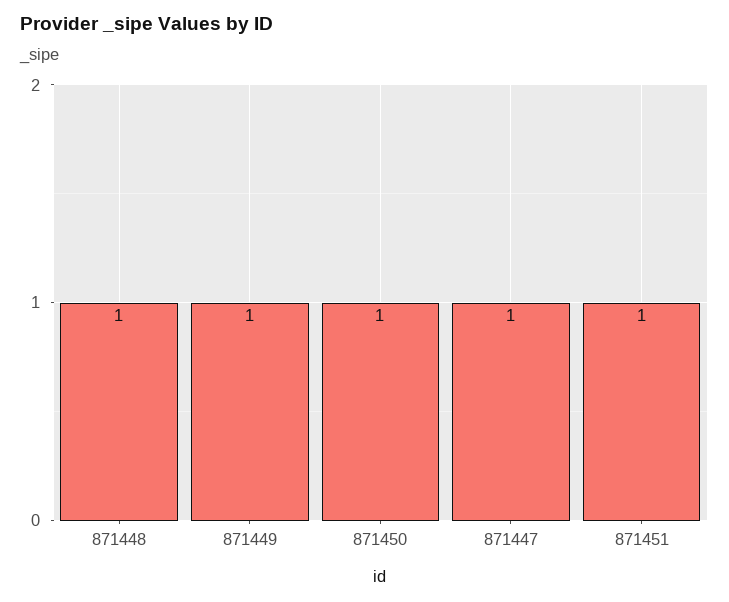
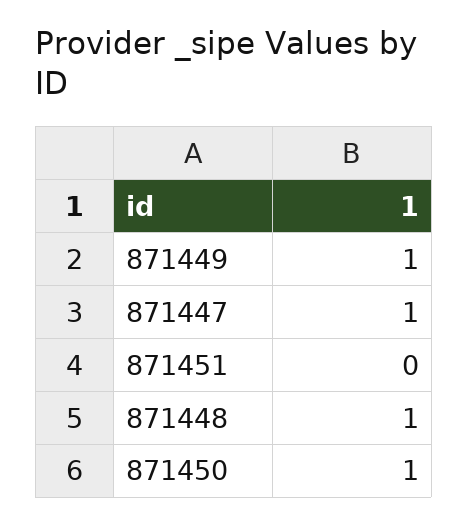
871451: 1 -> 0

